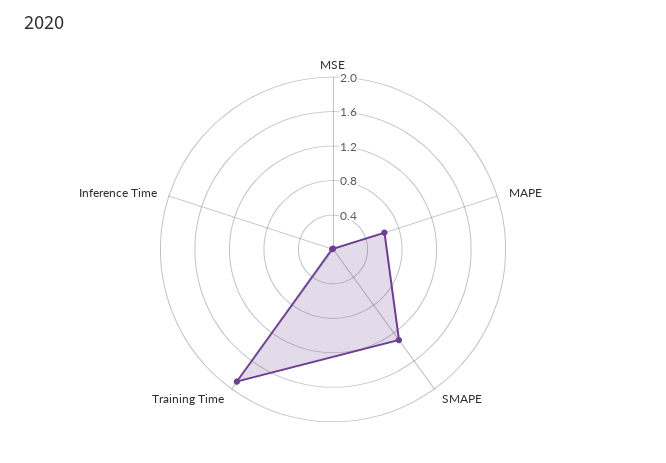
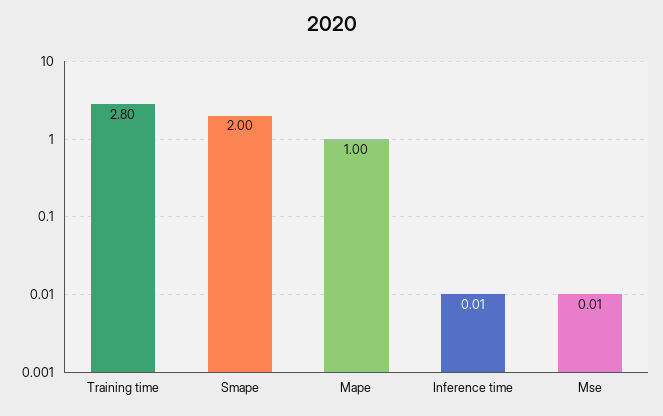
MAPE: 0.6 -> 1
SMAPE: 1.3 -> 2
Training Time: 1.9 -> 2.8

